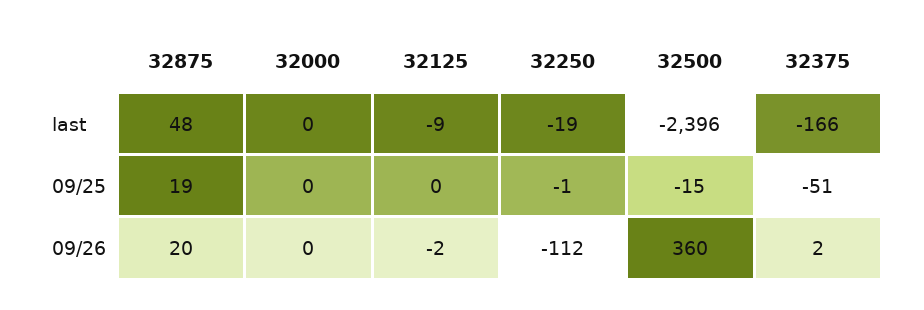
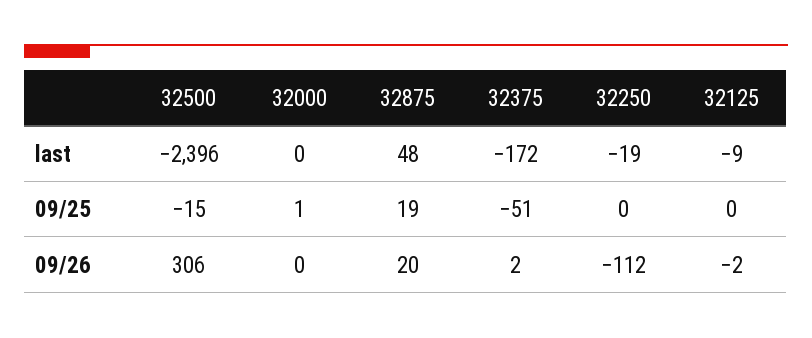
32375, last: -166 -> -172
32000, 09/25: 0 -> 1
32250, 09/25: -1 -> 0
32500, 09/26: 360 -> 306

